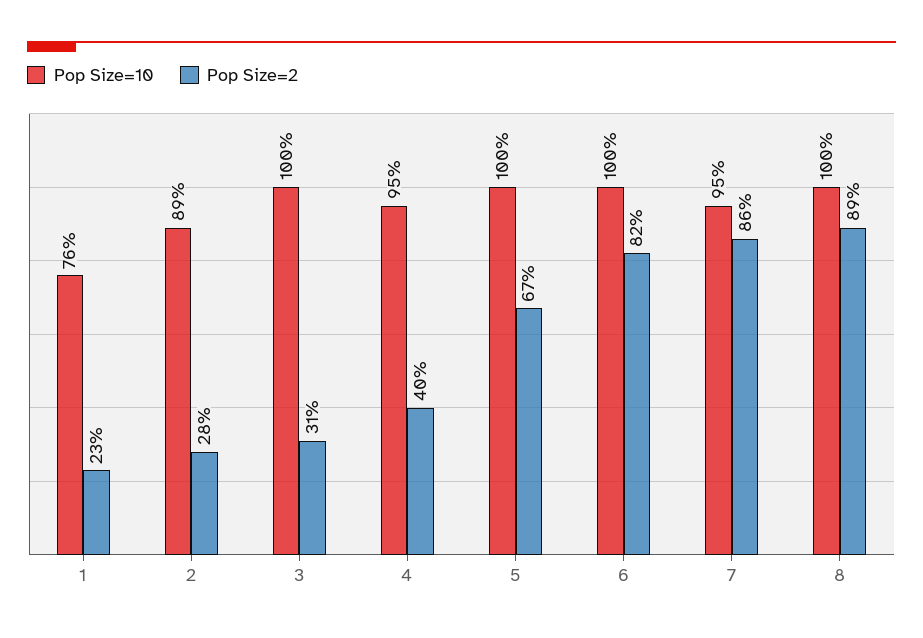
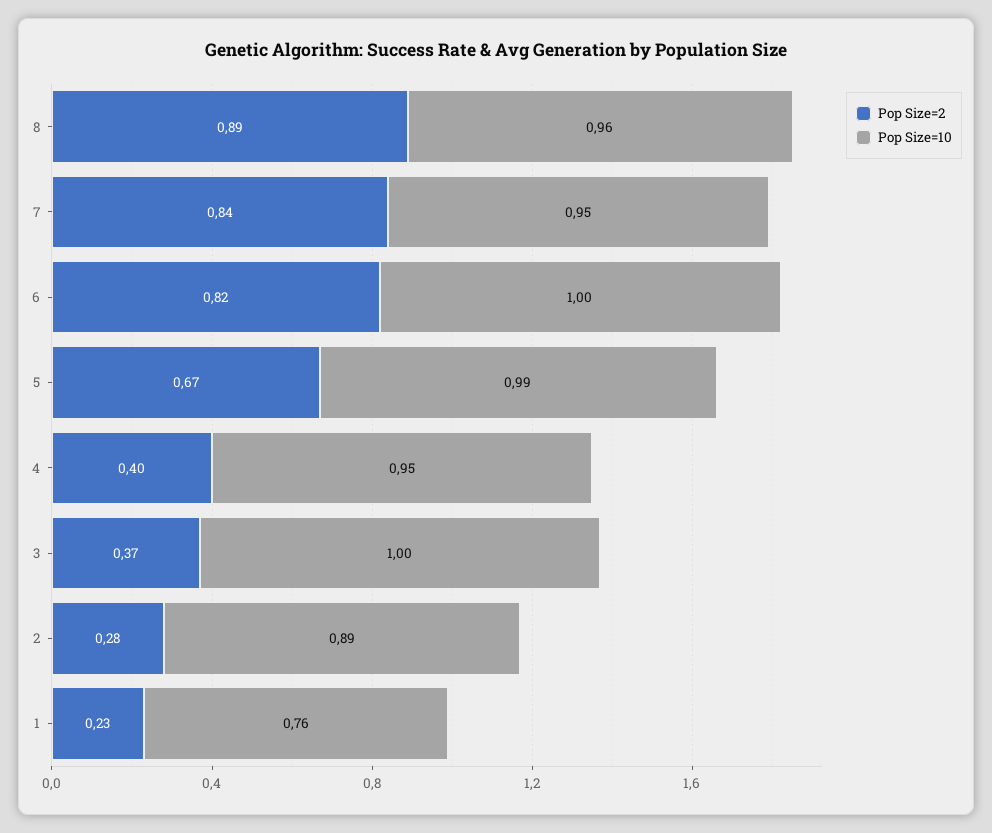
Pop Size=2, 3: 0.31 -> 0.37
Pop Size=10, 5: 1 -> 0.99
Pop Size=2, 7: 0.86 -> 0.84
Pop Size=10, 8: 1 -> 0.96

